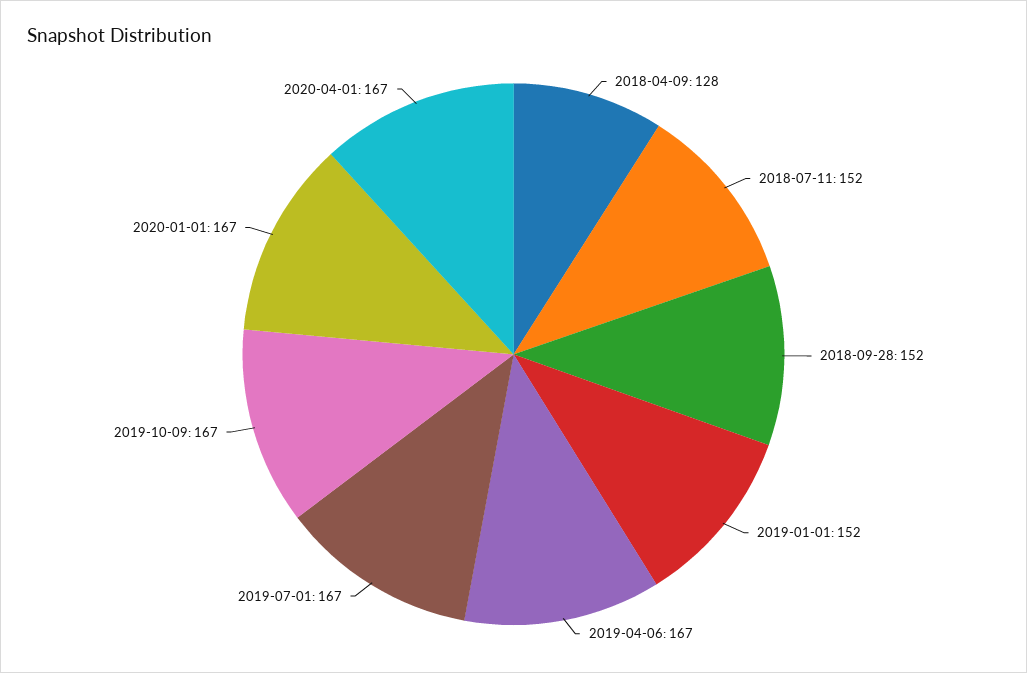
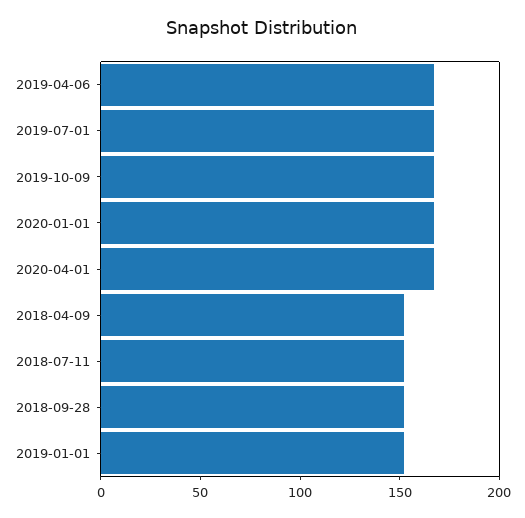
2018-04-09: 128 -> 150

